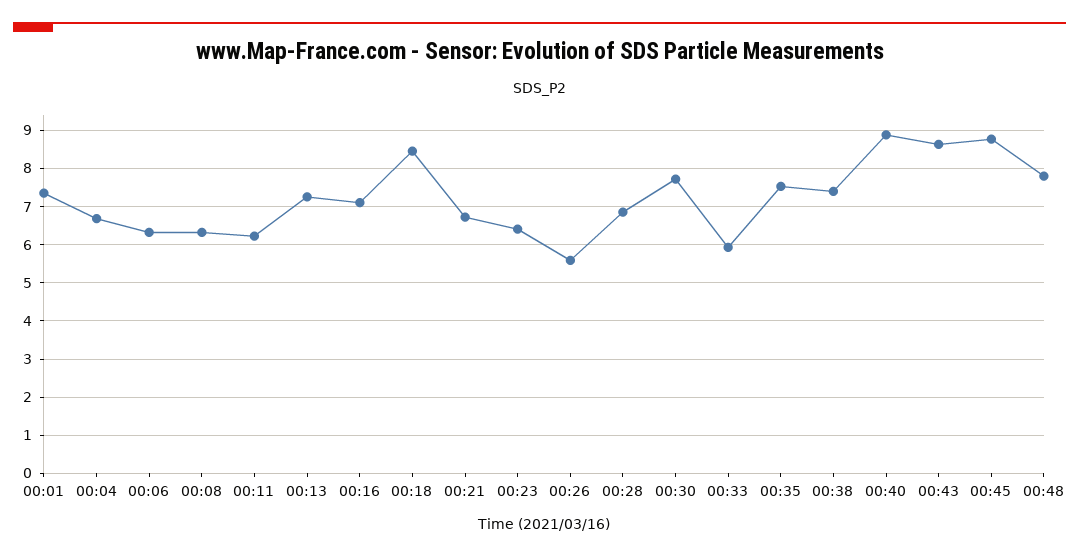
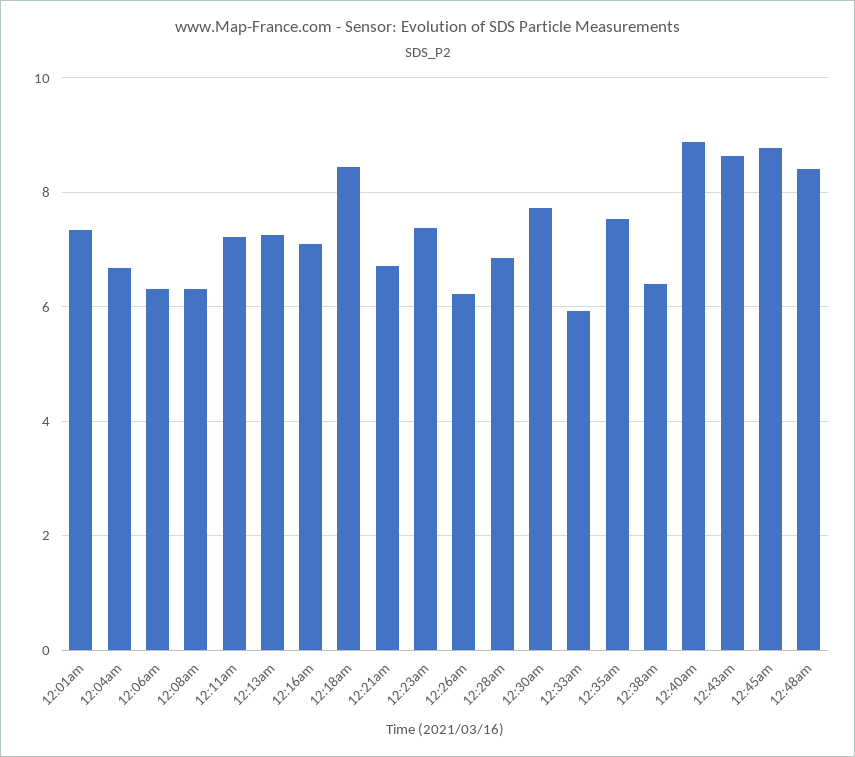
00:11: 6.2 -> 7.2
00:23: 6.4 -> 7.4
00:26: 5.6 -> 6.2
00:38: 7.4 -> 6.4
00:48: 7.8 -> 8.4

